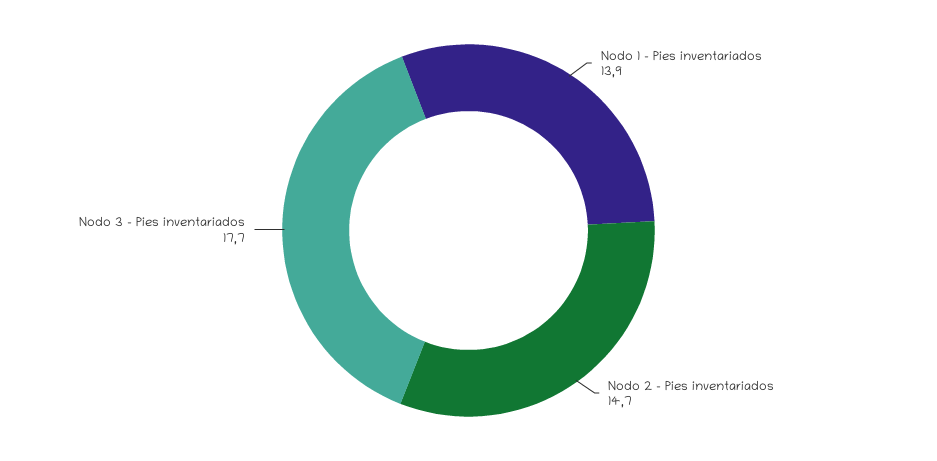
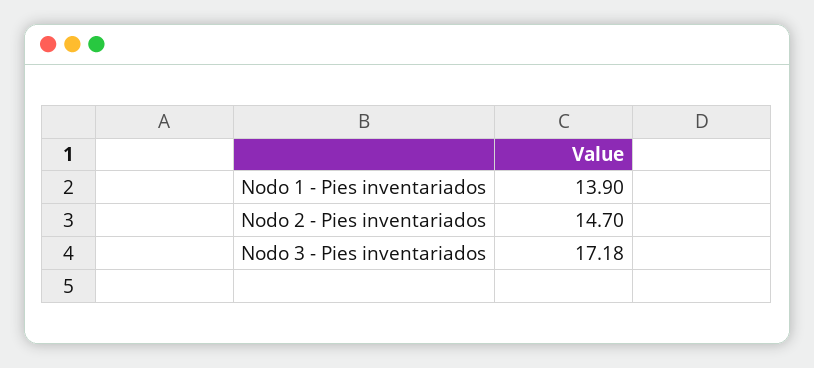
Nodo 3 - Pies inventariados: 17.7 -> 17.18

